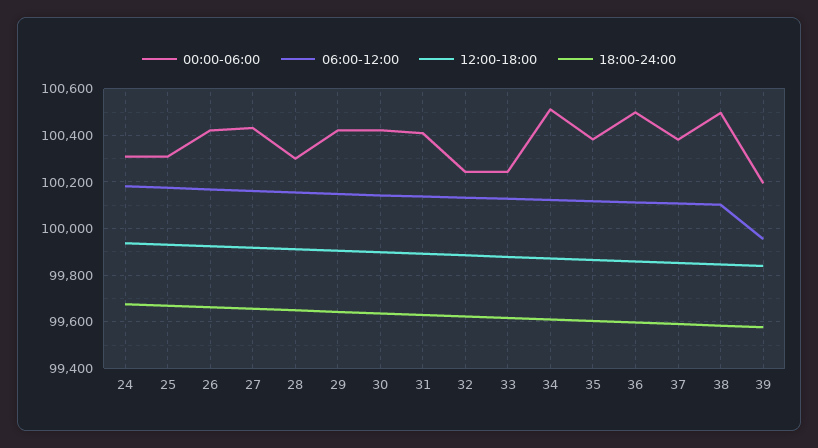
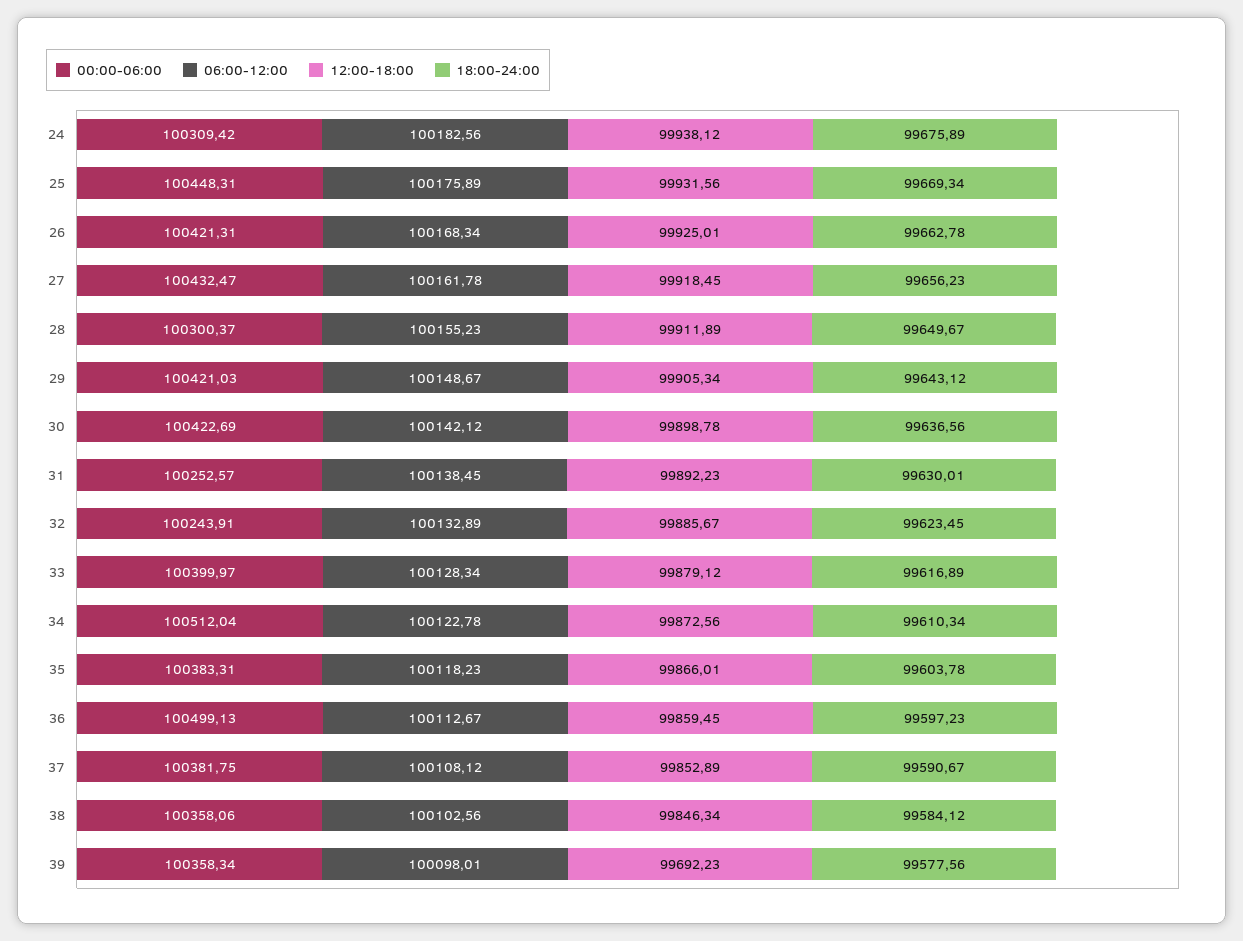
00:00-06:00, 25: 100300 -> 100448.31
00:00-06:00, 31: 100400 -> 100252.57
00:00-06:00, 33: 100250 -> 100399.97
00:00-06:00, 38: 100500 -> 100358.06
00:00-06:00, 39: 100200 -> 100358.34
06:00-12:00, 39: 99950 -> 100098.01
12:00-18:00, 39: 99850 -> 99692.23

